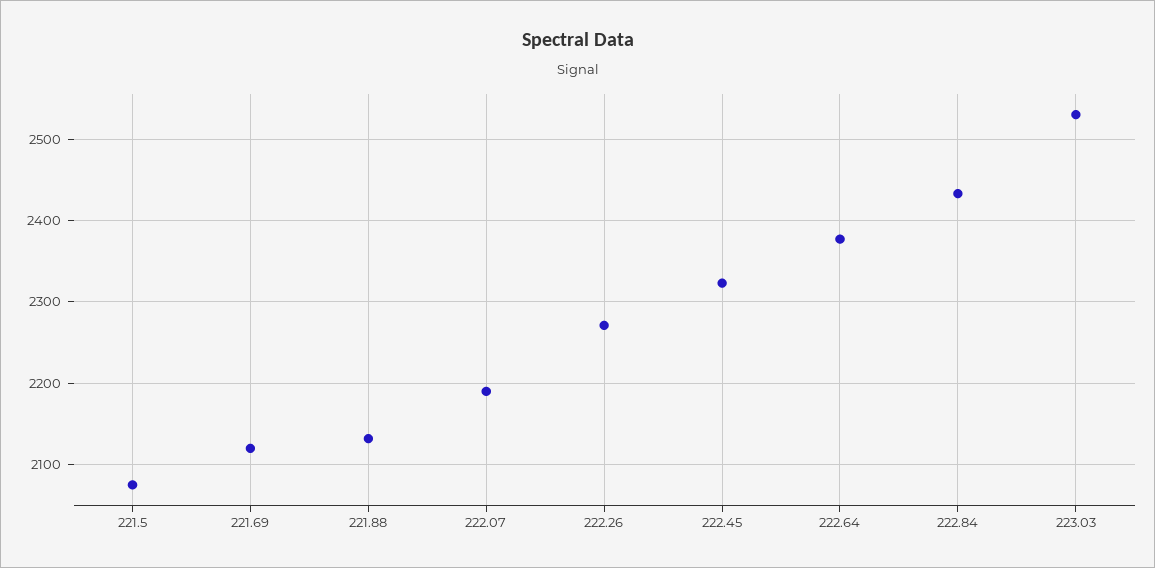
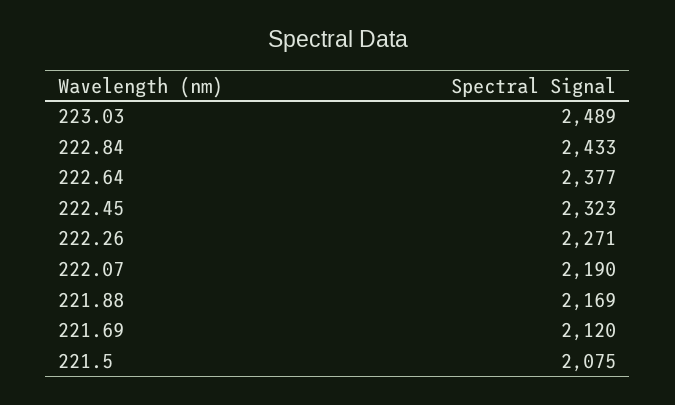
221.88: 2130 -> 2169
223.03: 2530 -> 2489

